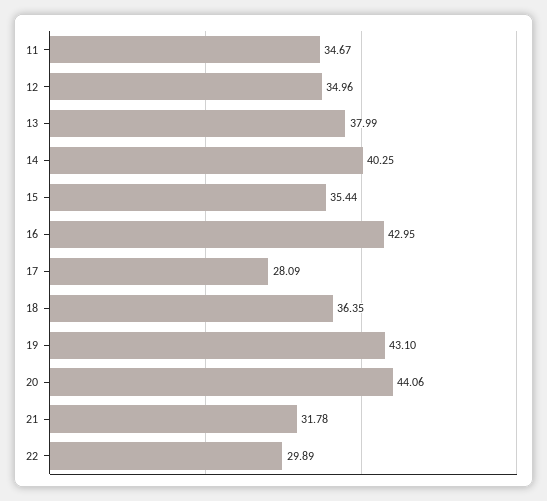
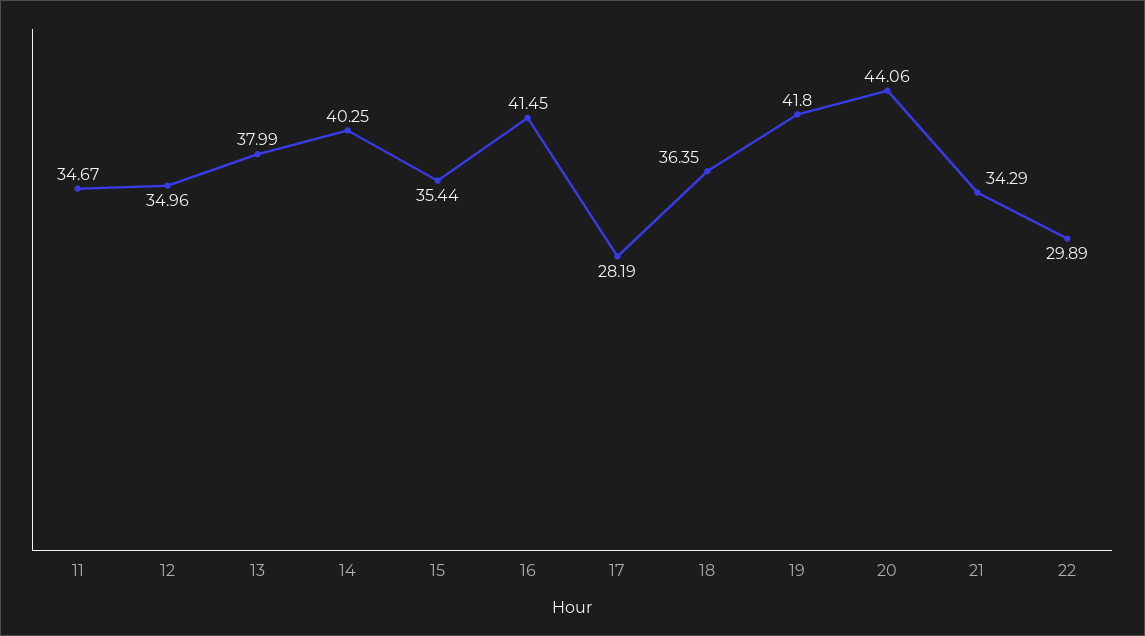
16: 42.95 -> 41.45
17: 28.09 -> 28.19
19: 43.1 -> 41.8
21: 31.78 -> 34.29

